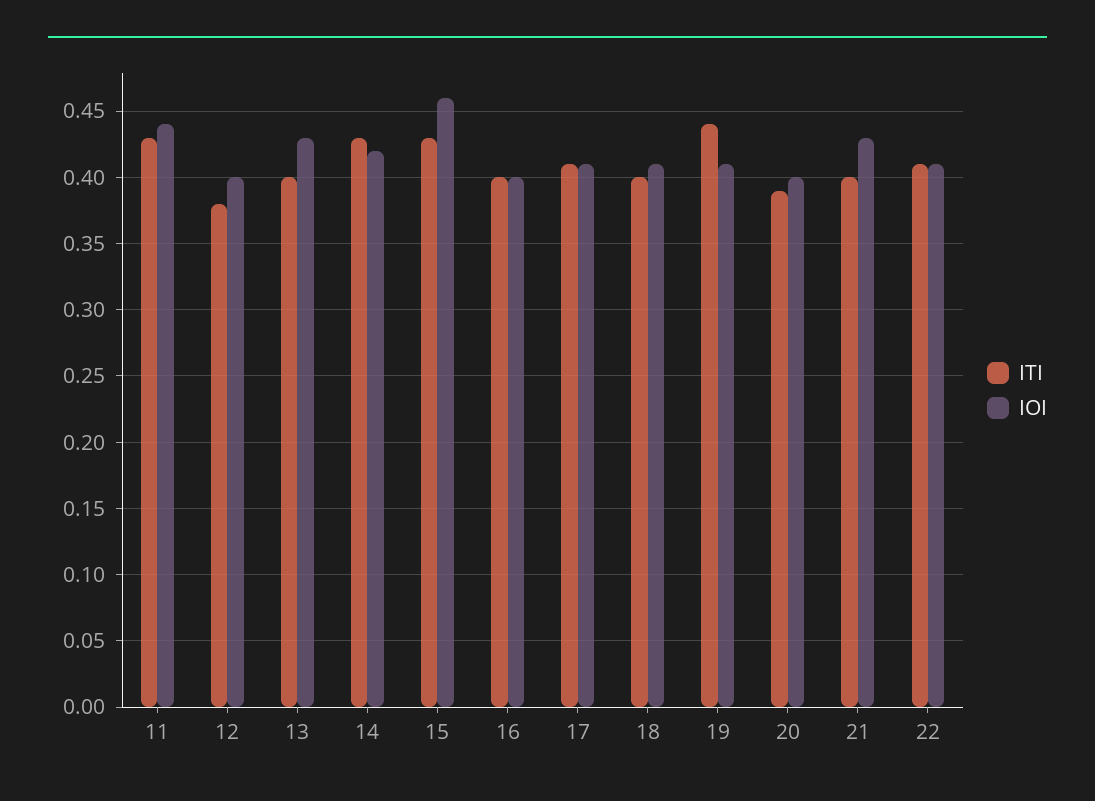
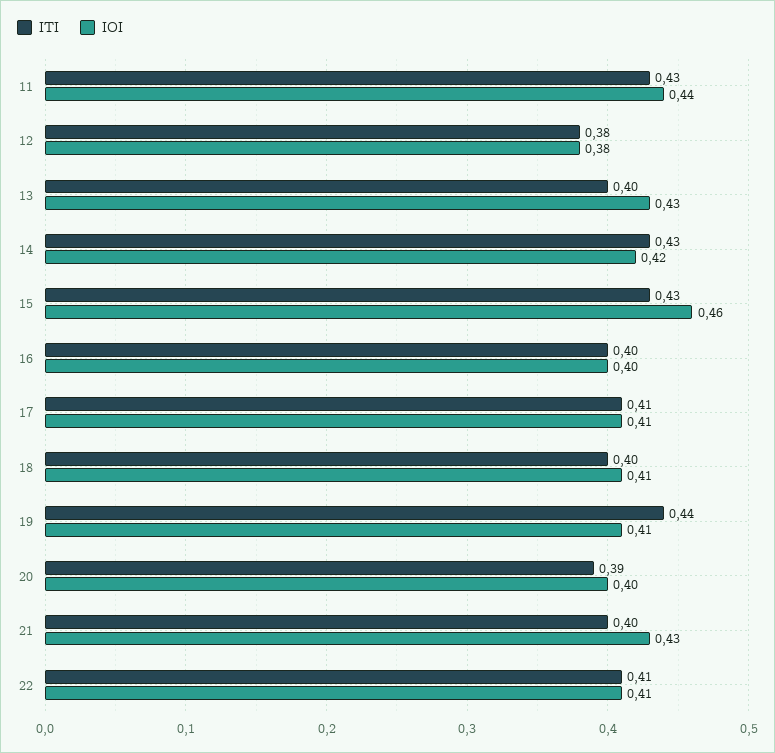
IOI, 12: 0.4 -> 0.38

